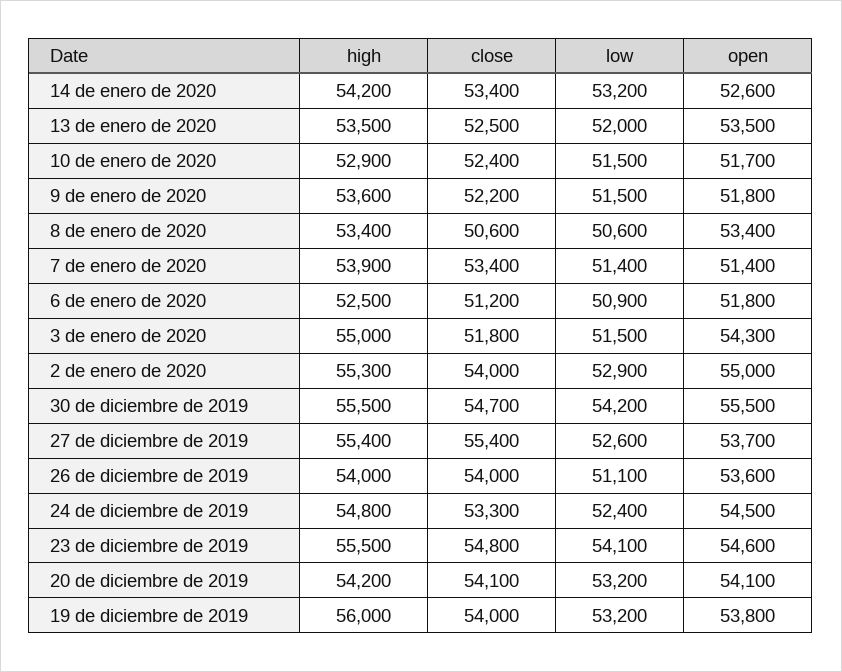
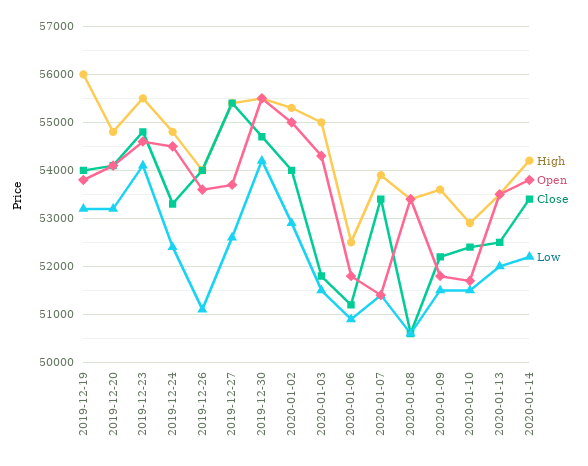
low, 14 de enero de 2020: 53200 -> 52200
open, 14 de enero de 2020: 52600 -> 53800
high, 20 de diciembre de 2019: 54200 -> 54800

